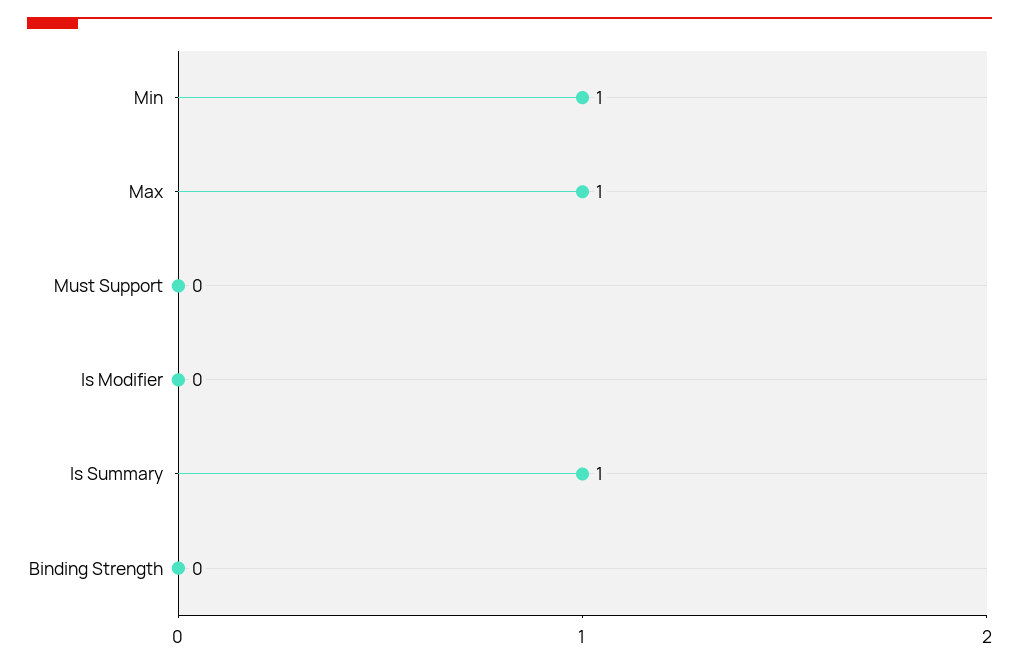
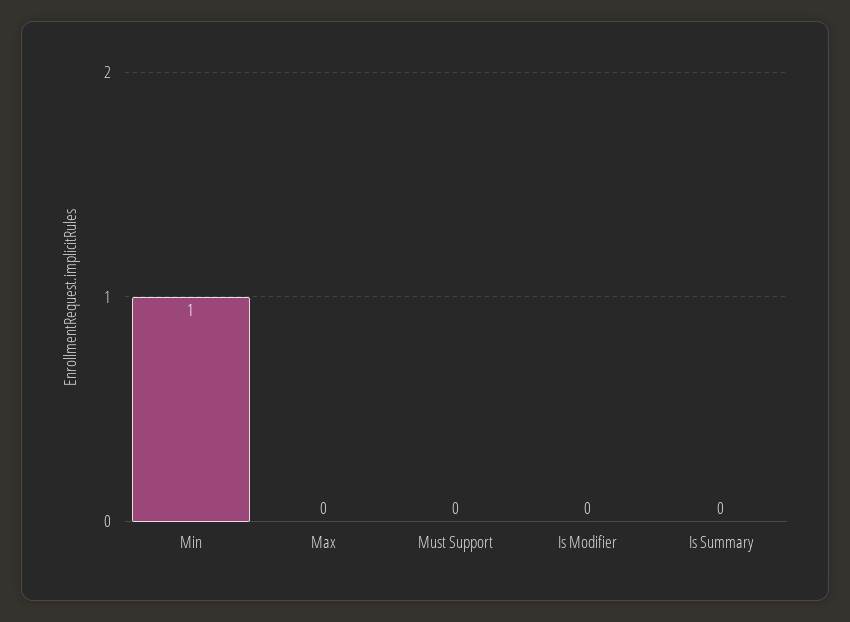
Max: 1 -> 0
Is Summary: 1 -> 0
Binding Strength: 0 -> none

